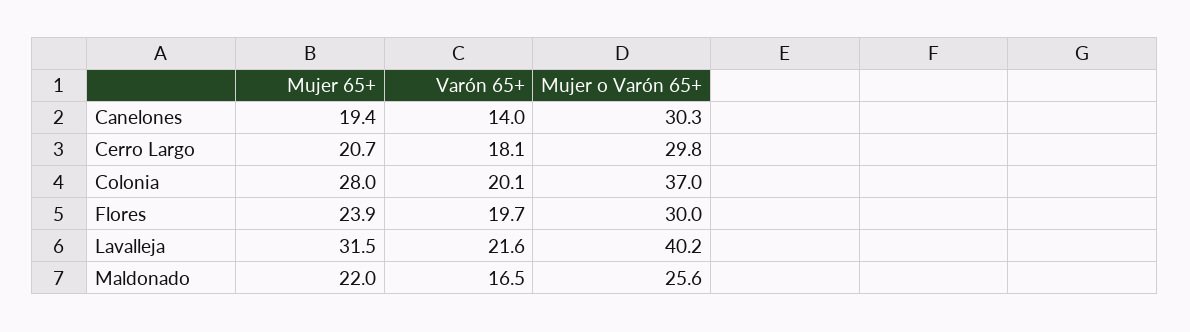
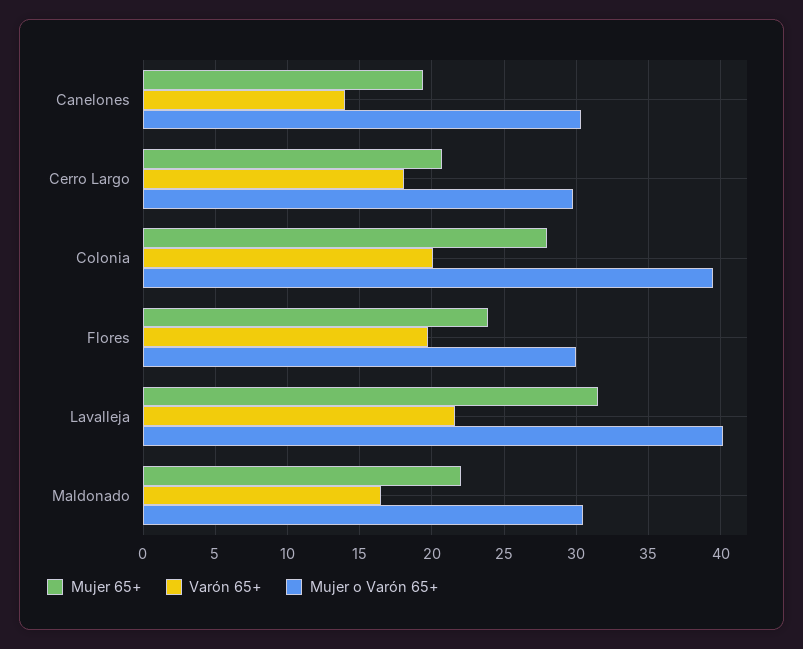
Mujer o Varón 65+, Colonia: 37 -> 39.5
Mujer o Varón 65+, Maldonado: 25.6 -> 30.5

